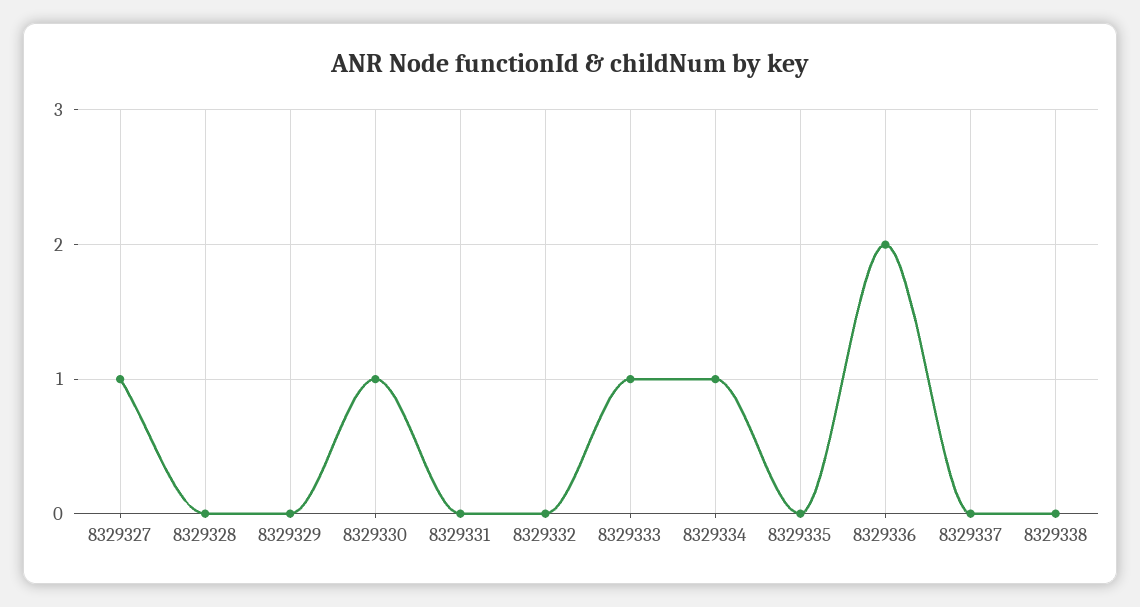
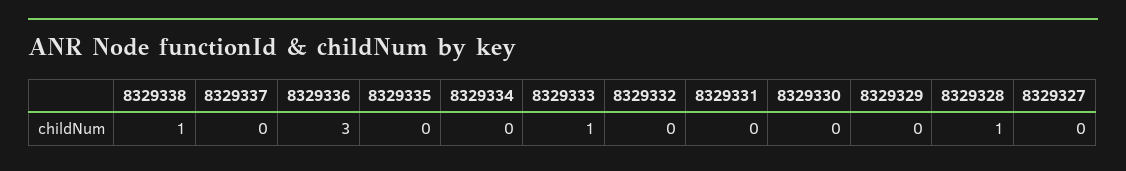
8329327: 1 -> 0
8329328: 0 -> 1
8329330: 1 -> 0
8329334: 1 -> 0
8329336: 2 -> 3
8329338: 0 -> 1

